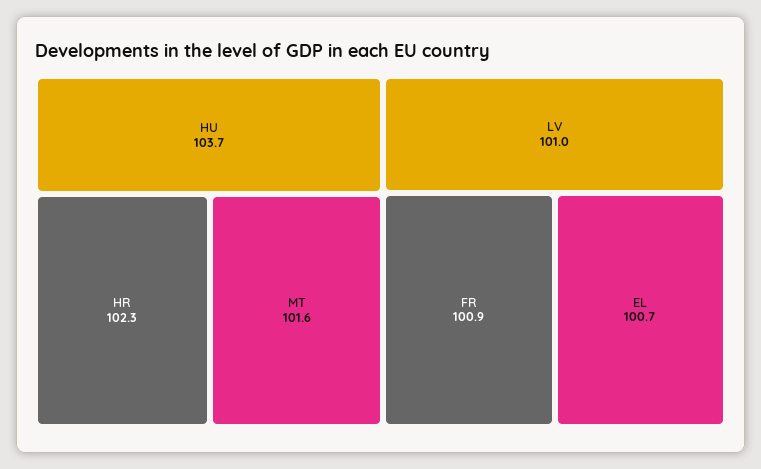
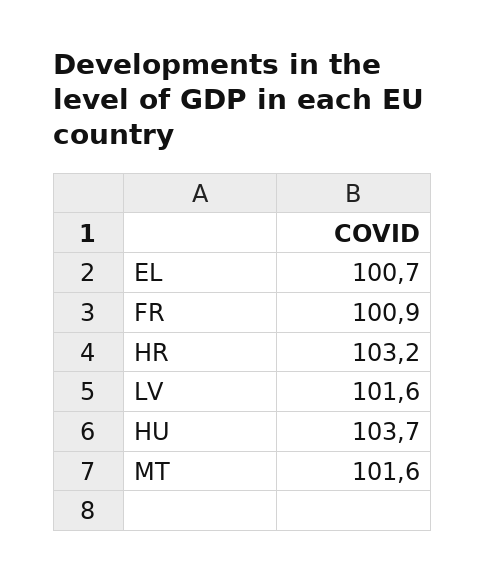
HR: 102.3 -> 103.2
LV: 101 -> 101.6

